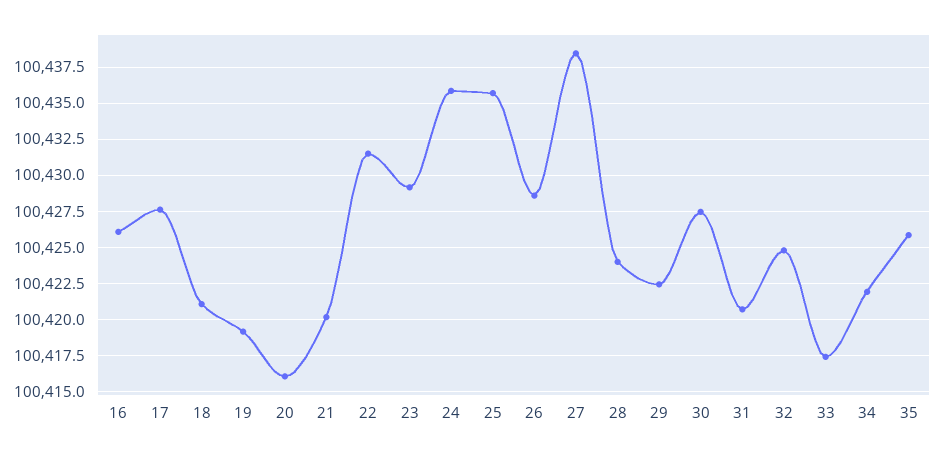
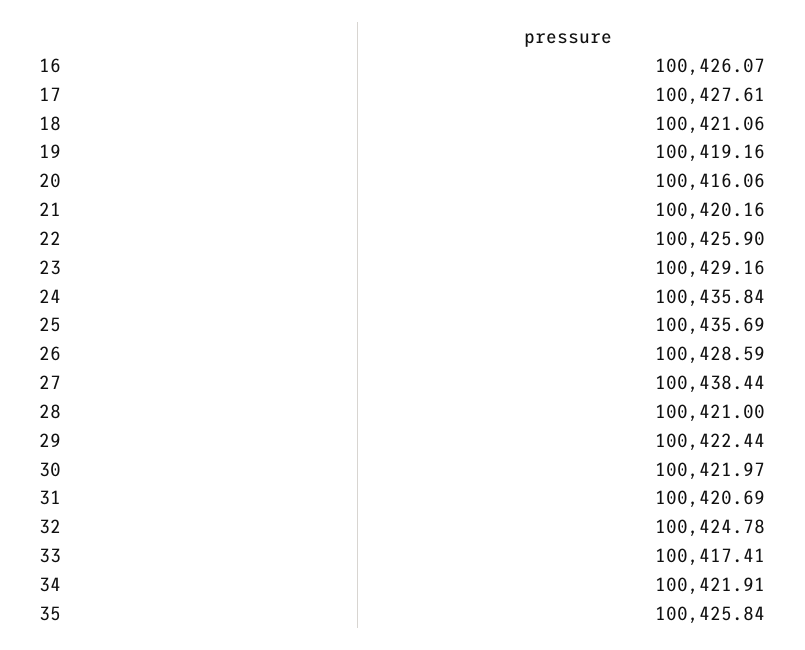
22: 100431.5 -> 100425.9
28: 100424 -> 100421
30: 100427.5 -> 100421.97

